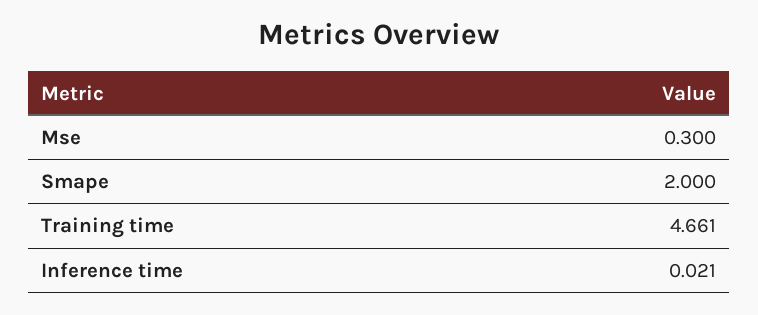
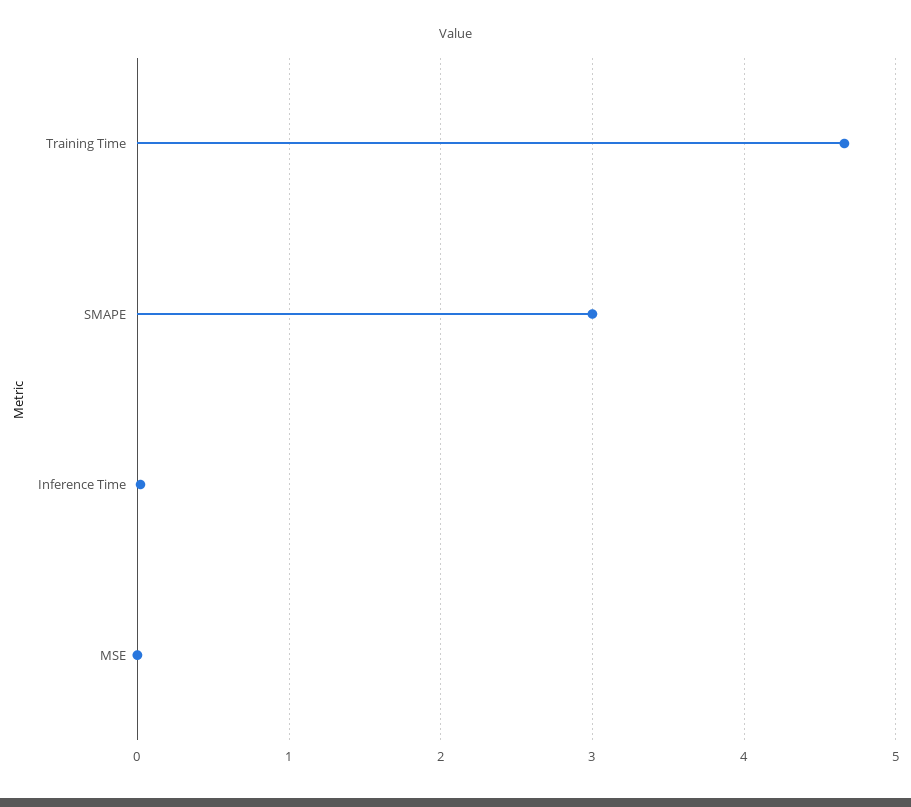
Mse: 0.3 -> 0
Smape: 2 -> 3

